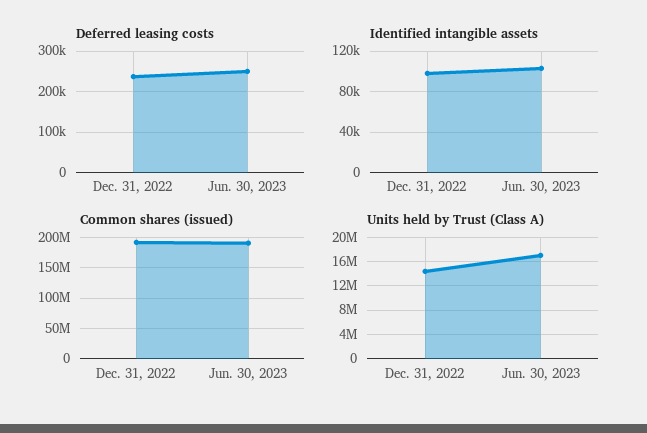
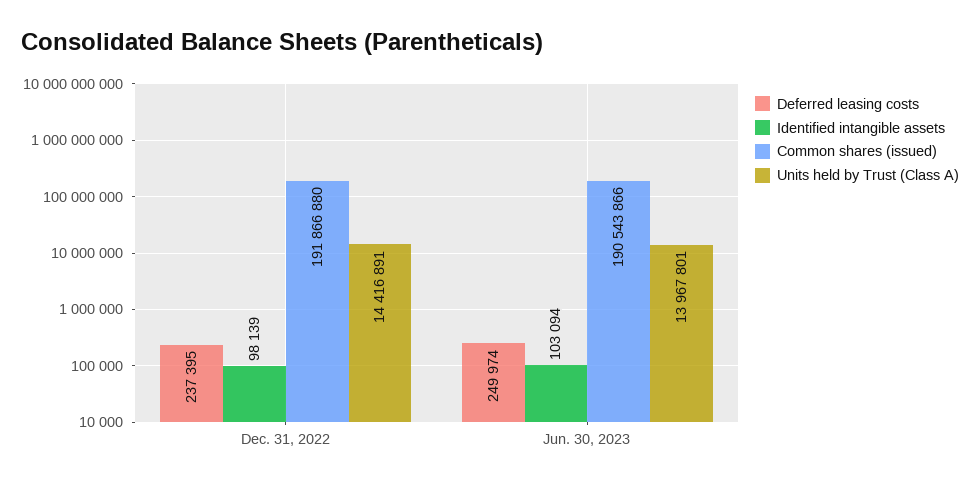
Units held by Trust (Class A), Jun. 30, 2023: 17000000 -> 13967801

